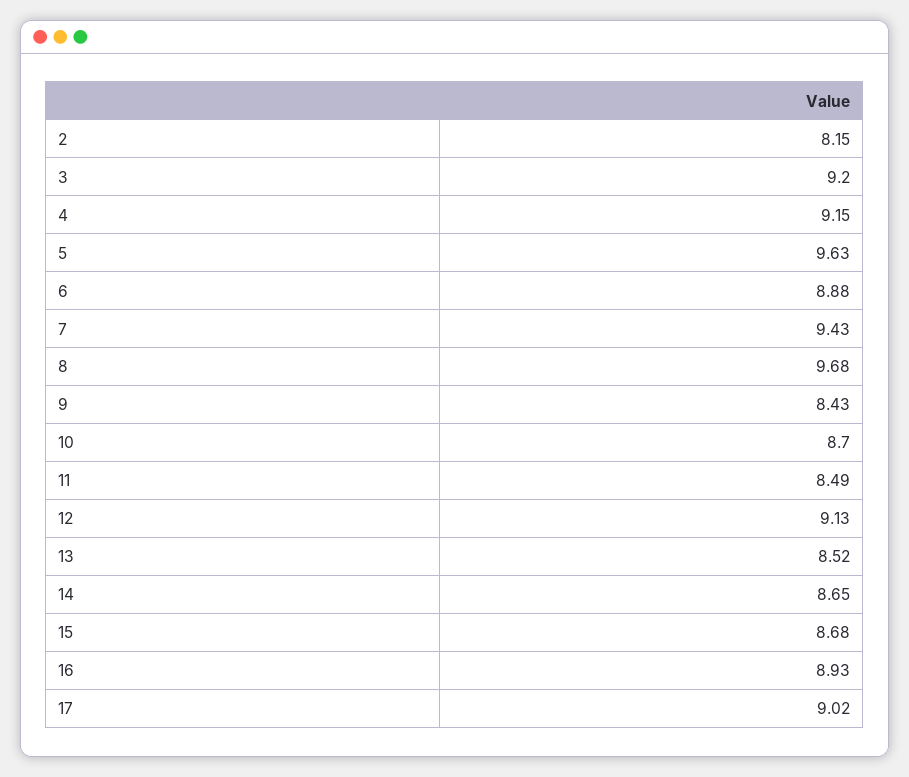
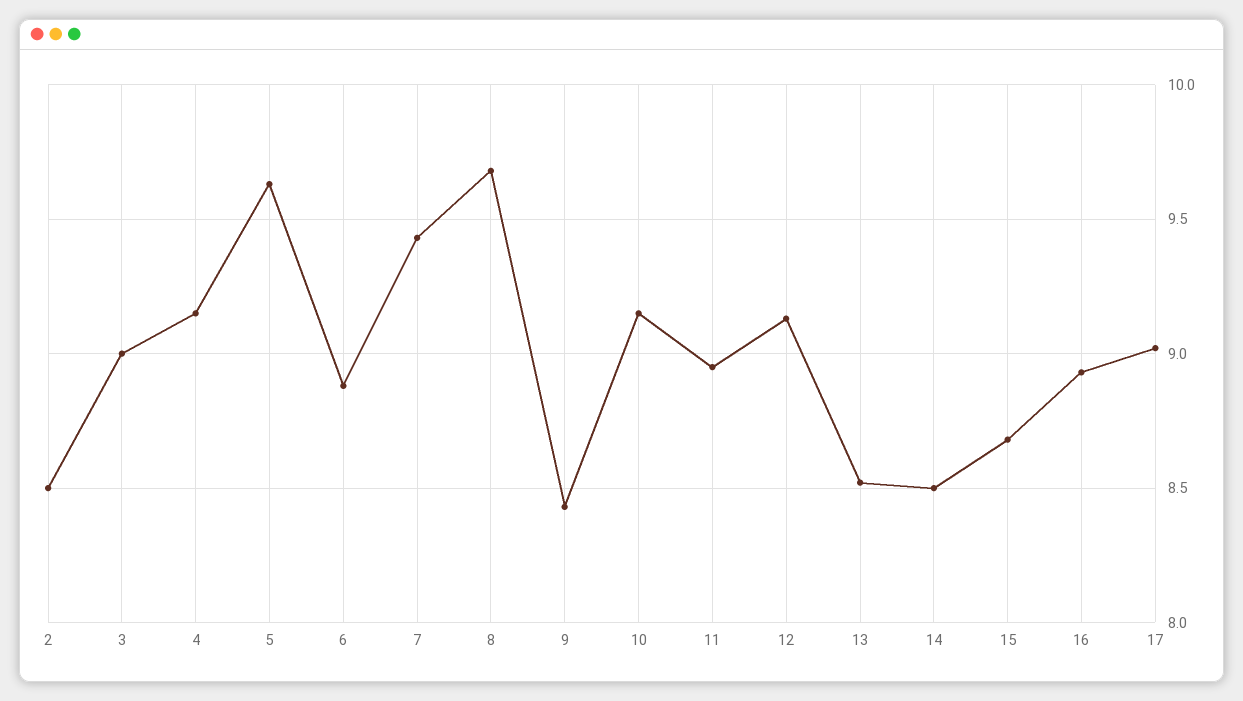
2: 8.15 -> 8.5
3: 9.2 -> 9
10: 8.7 -> 9.15
11: 8.49 -> 8.95
14: 8.65 -> 8.5

